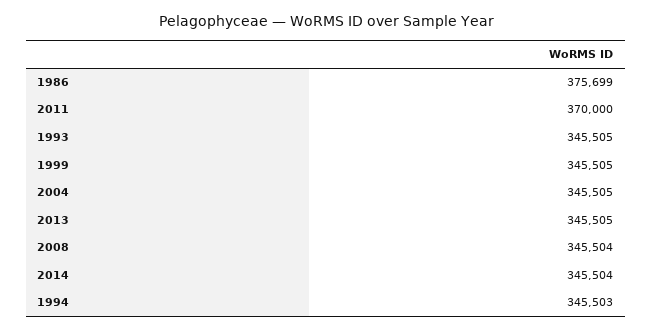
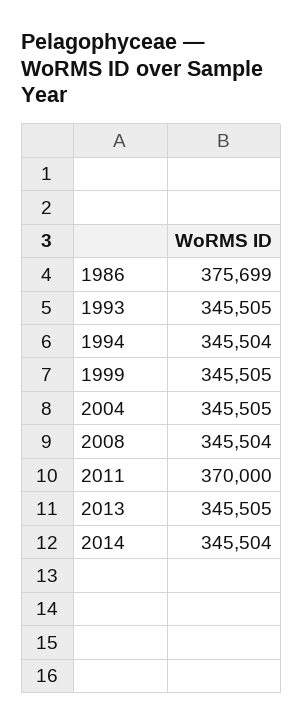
1994: 345503 -> 345504

